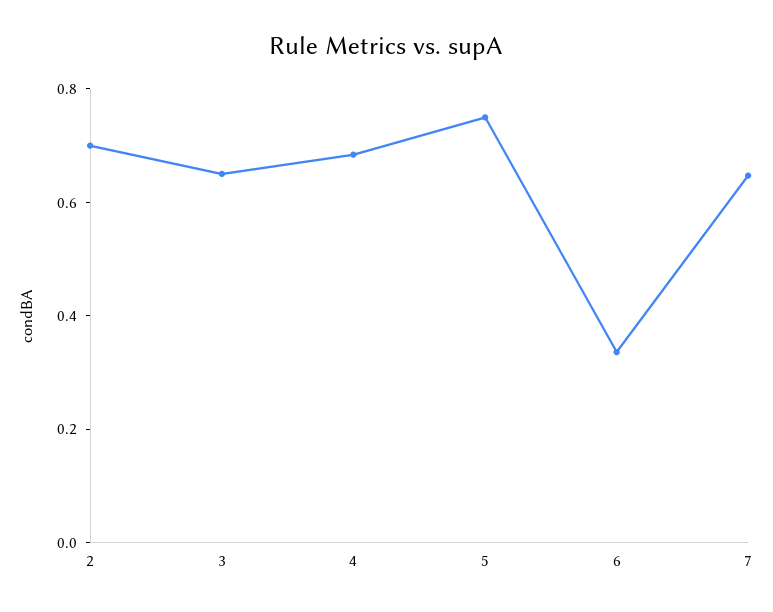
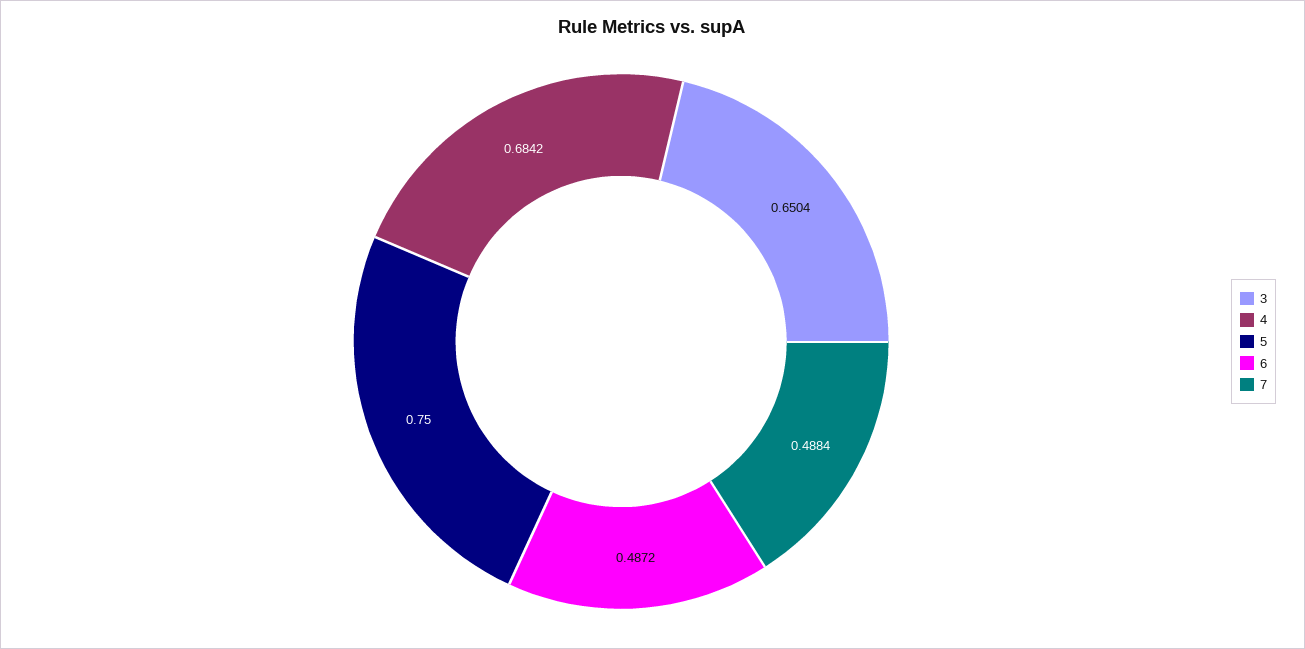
2: 0.7 -> none
6: 0.35 -> 0.4872
7: 0.65 -> 0.4884

